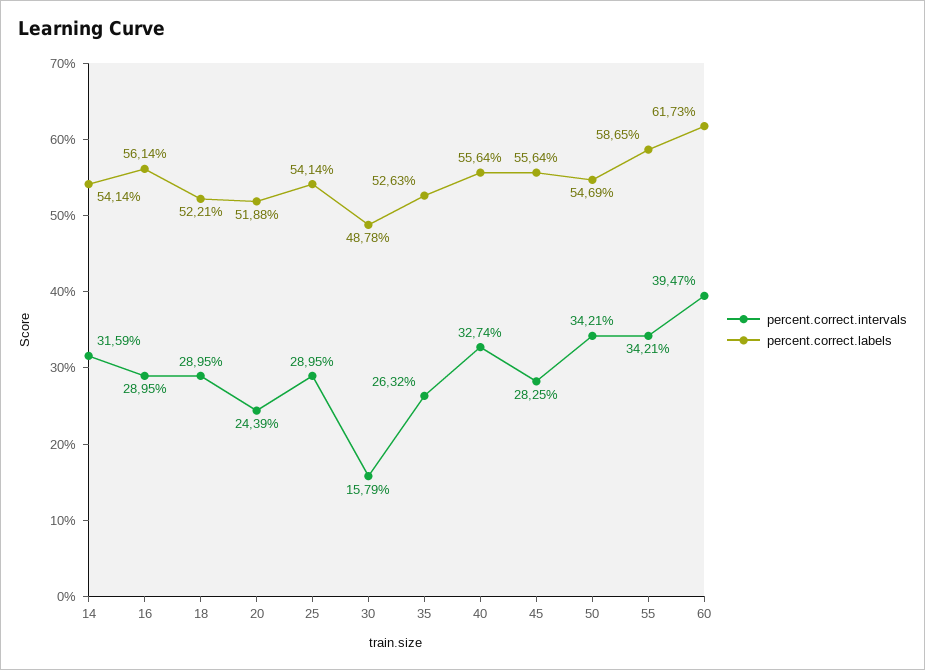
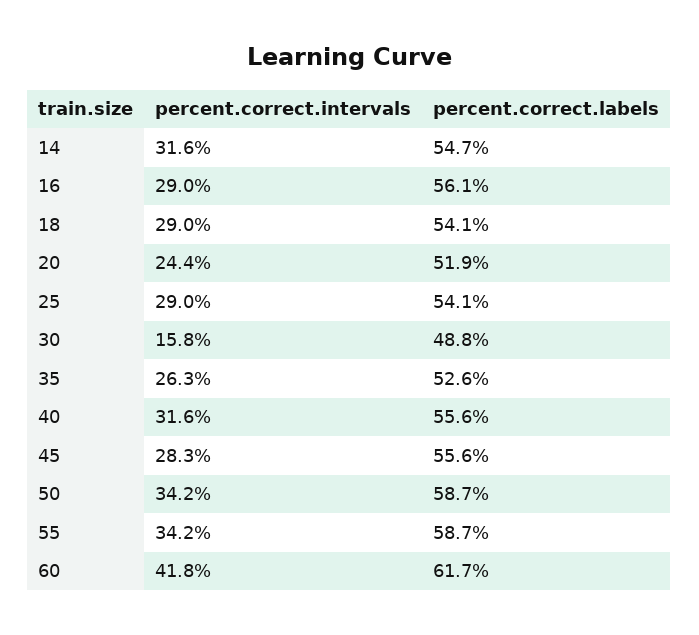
percent.correct.labels, 14: 54.14 -> 54.7
percent.correct.labels, 18: 52.21 -> 54.1
percent.correct.intervals, 40: 32.74 -> 31.6
percent.correct.labels, 50: 54.69 -> 58.7
percent.correct.intervals, 60: 39.47 -> 41.8

